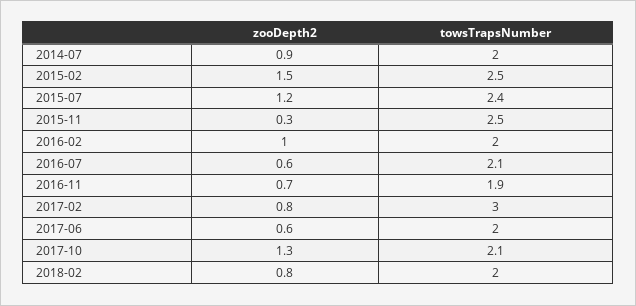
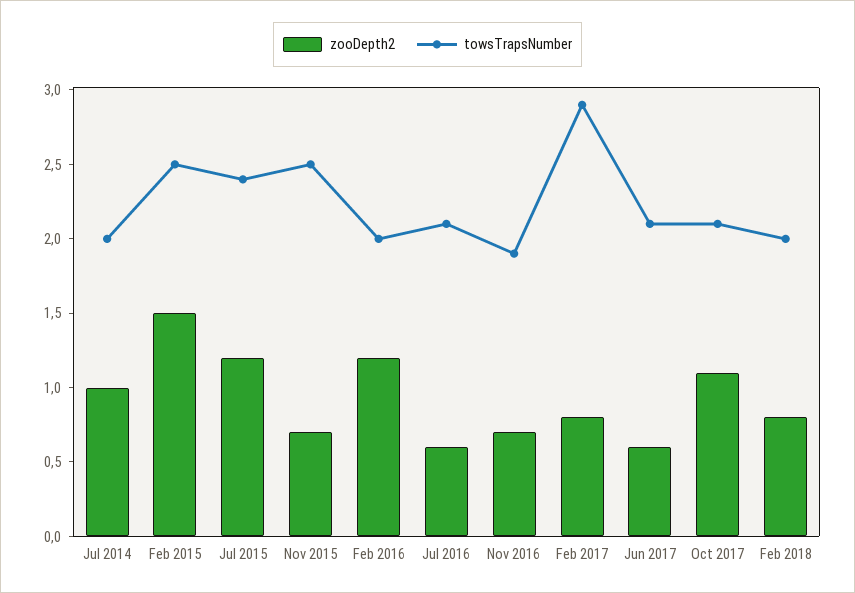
zooDepth2, 2014-07: 0.9 -> 1
zooDepth2, 2015-11: 0.3 -> 0.7
zooDepth2, 2016-02: 1 -> 1.2
towsTrapsNumber, 2017-02: 3 -> 2.9
towsTrapsNumber, 2017-06: 2 -> 2.1
zooDepth2, 2017-10: 1.3 -> 1.1

